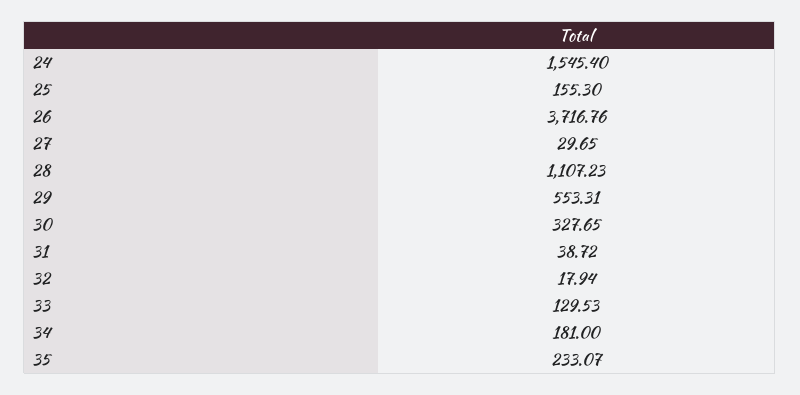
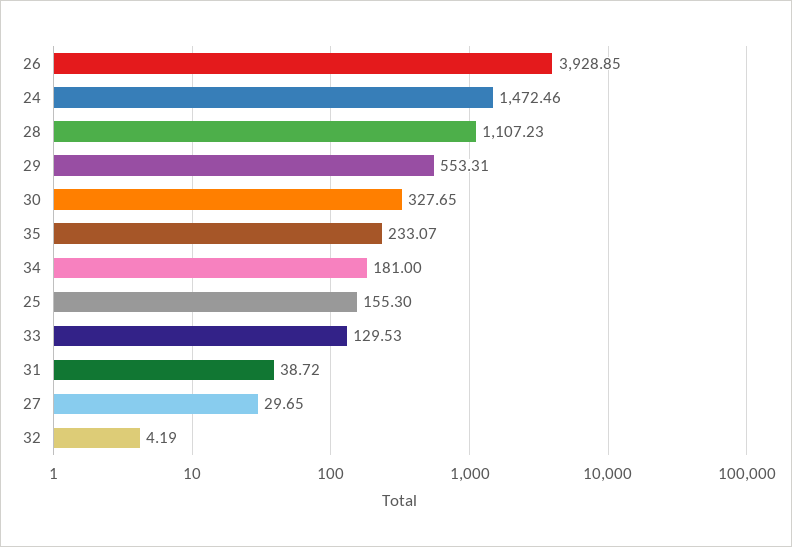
24: 1545.4 -> 1472.46
26: 3716.76 -> 3928.85
32: 17.94 -> 4.19

